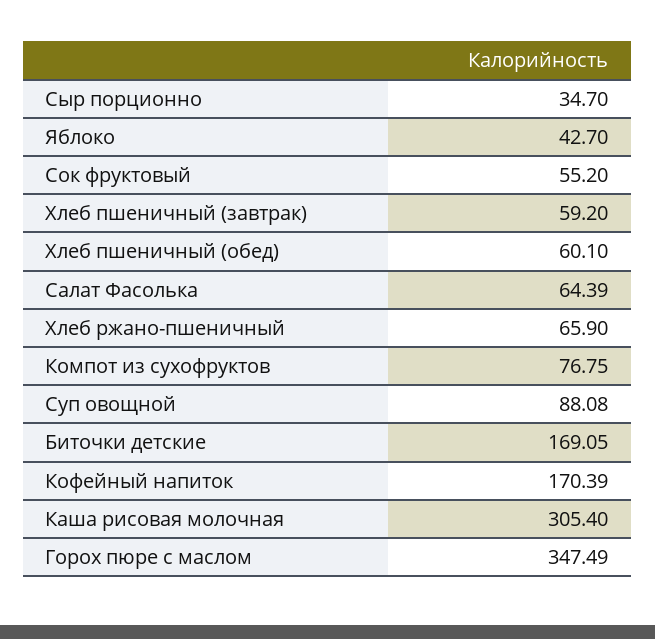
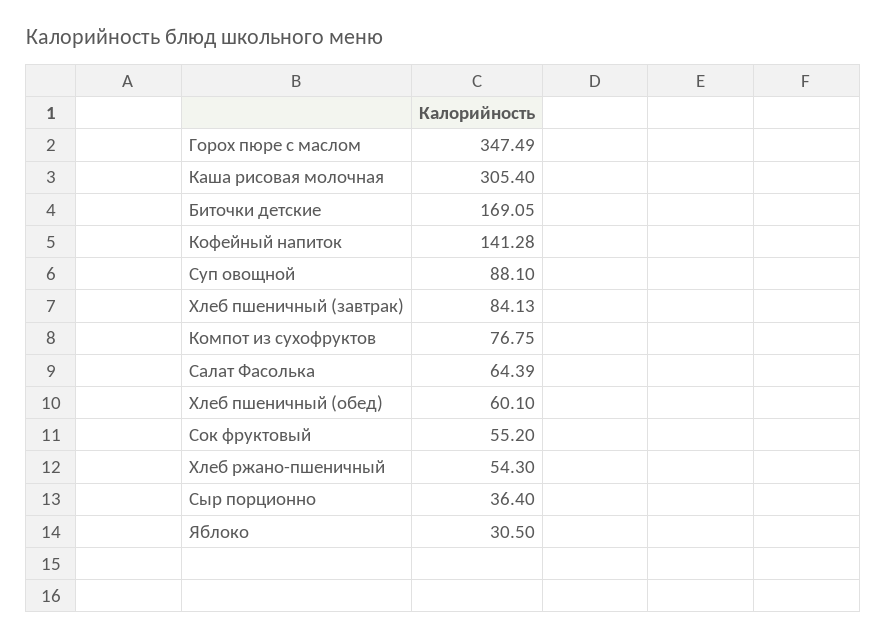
Сыр порционно: 34.7 -> 36.4
Яблоко: 42.7 -> 30.5
Хлеб пшеничный (завтрак): 59.2 -> 84.13
Хлеб ржано-пшеничный: 65.9 -> 54.3
Суп овощной: 88.08 -> 88.1
Кофейный напиток: 170.39 -> 141.28

